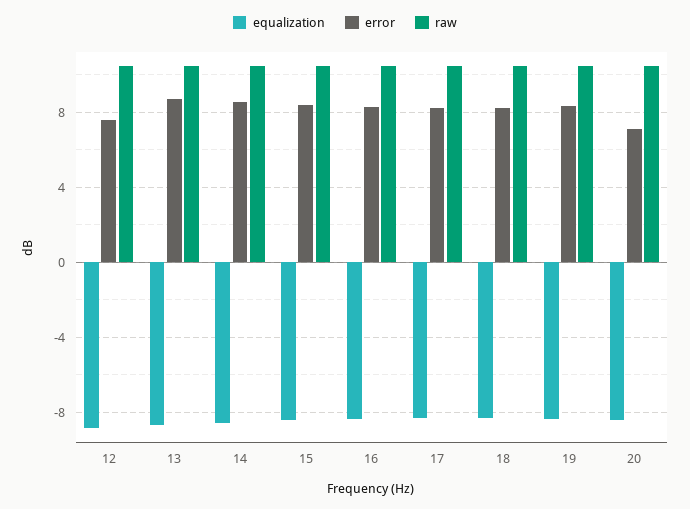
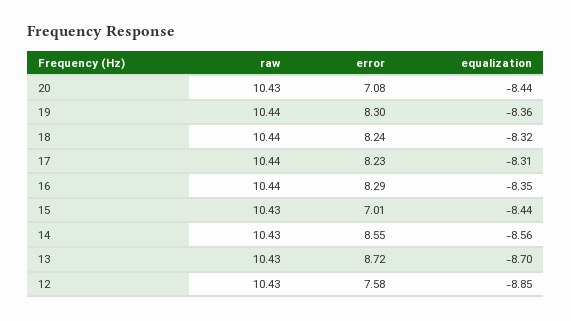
error, 15: 8.5 -> 7.01

